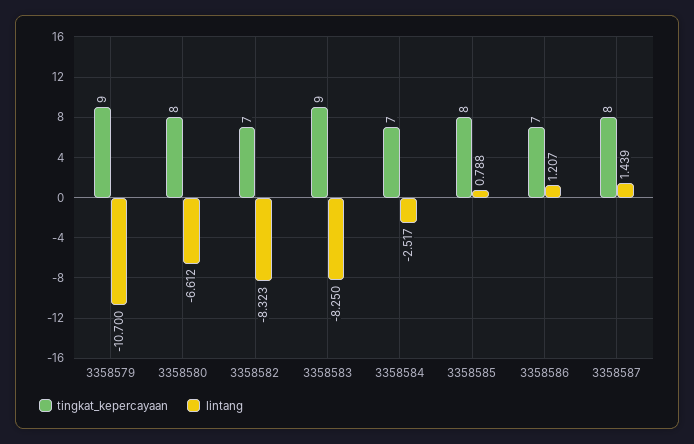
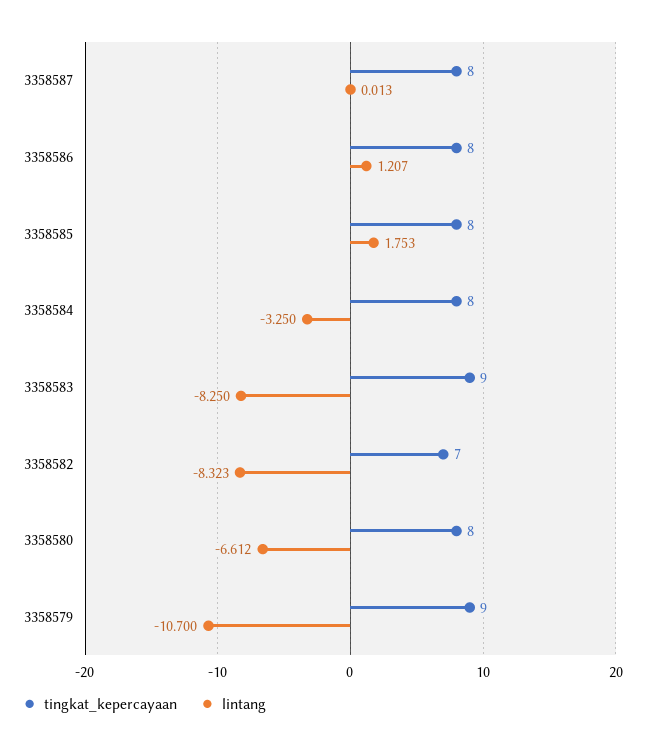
tingkat_kepercayaan, 3358584: 7 -> 8
lintang, 3358584: -2.517 -> -3.25
lintang, 3358585: 0.788 -> 1.753
tingkat_kepercayaan, 3358586: 7 -> 8
lintang, 3358587: 1.439 -> 0.013

